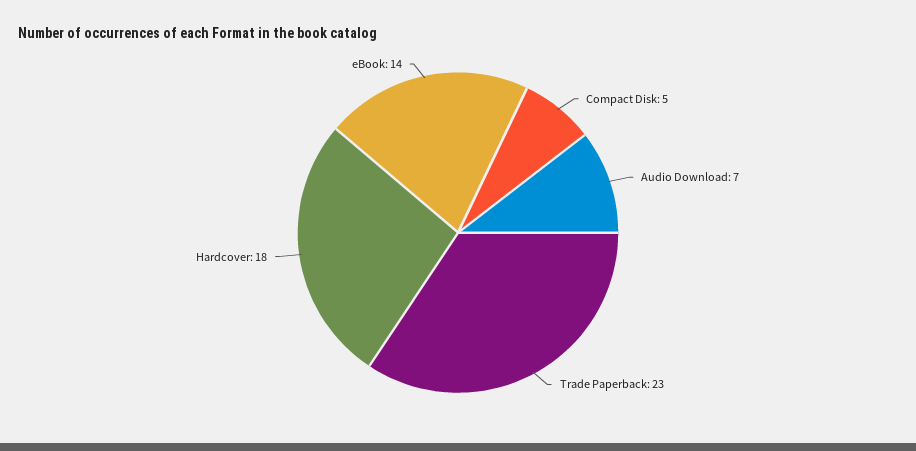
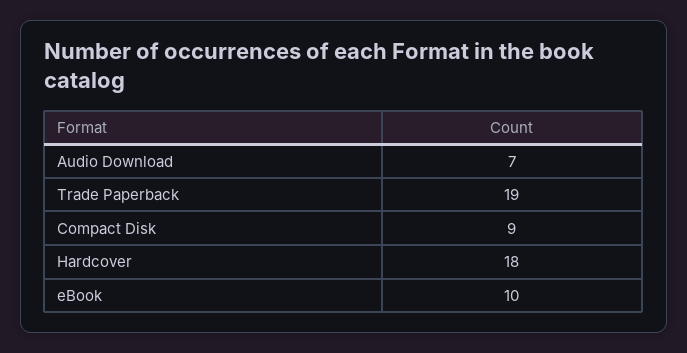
Compact Disk: 5 -> 9
Trade Paperback: 23 -> 19
eBook: 14 -> 10

